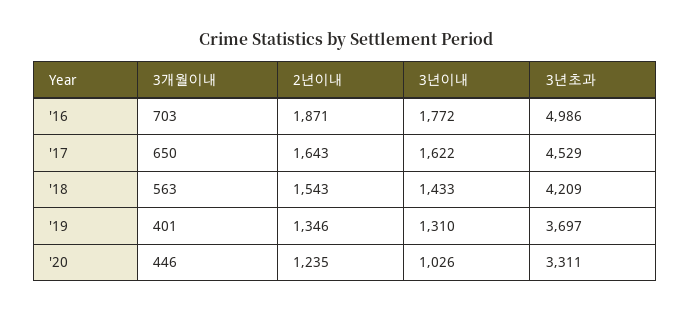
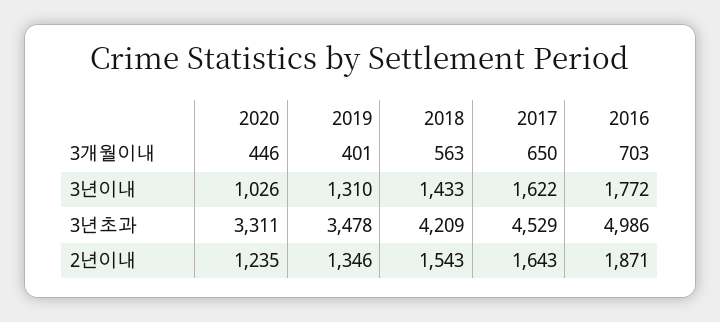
3년초과, '19: 3697 -> 3478

